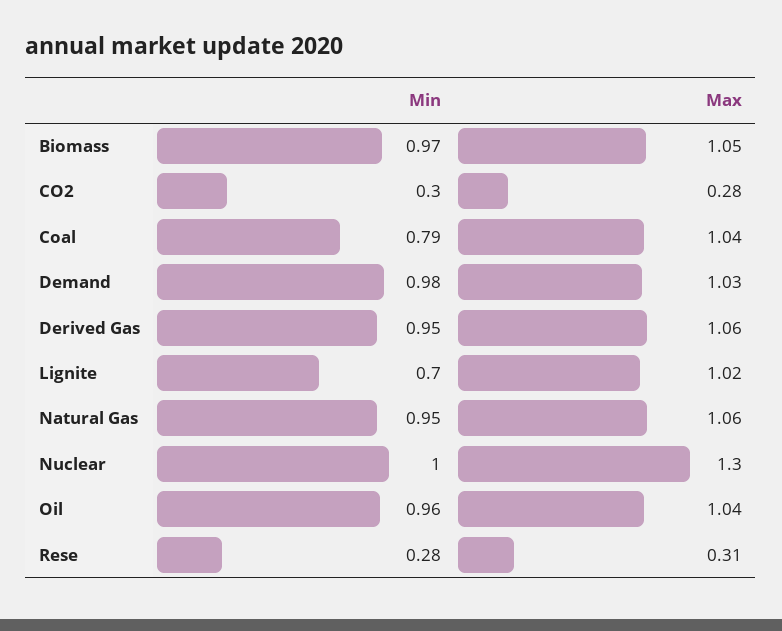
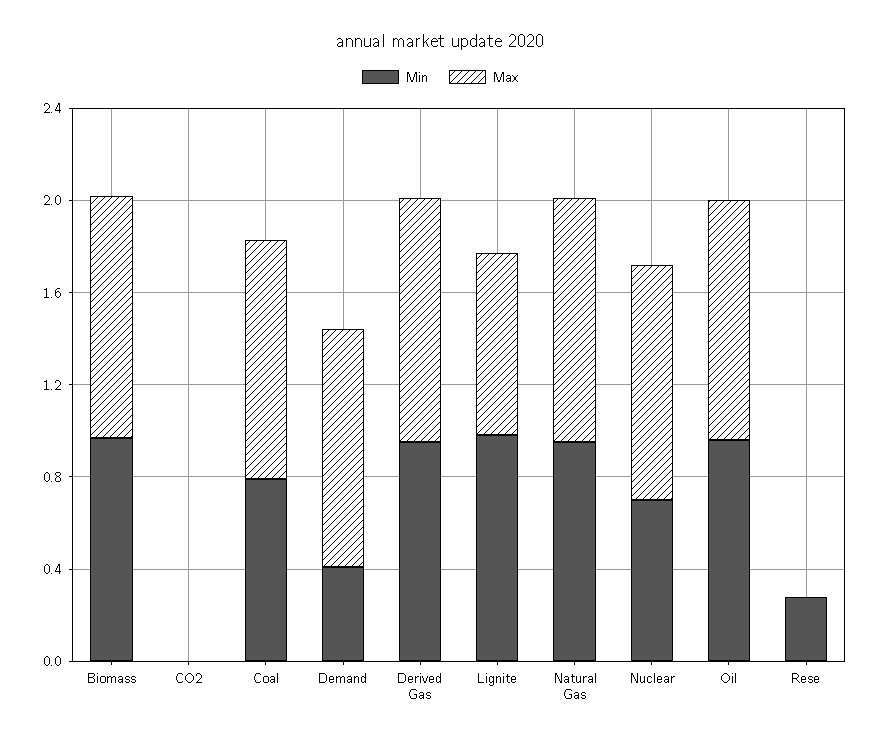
Min, CO2: 0.3 -> 0
Max, CO2: 0.28 -> 0
Min, Demand: 0.98 -> 0.4
Min, Lignite: 0.7 -> 1
Max, Lignite: 1.02 -> 0.8
Min, Nuclear: 1 -> 0.7
Max, Nuclear: 1.3 -> 1
Max, Rese: 0.31 -> 0

